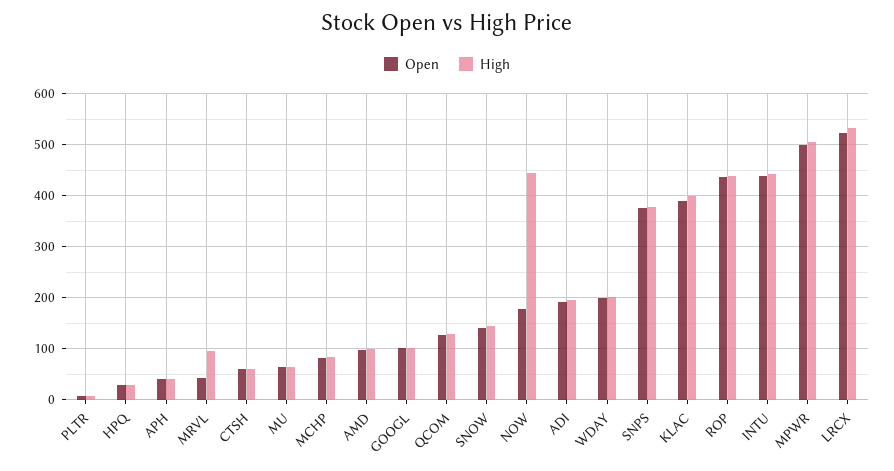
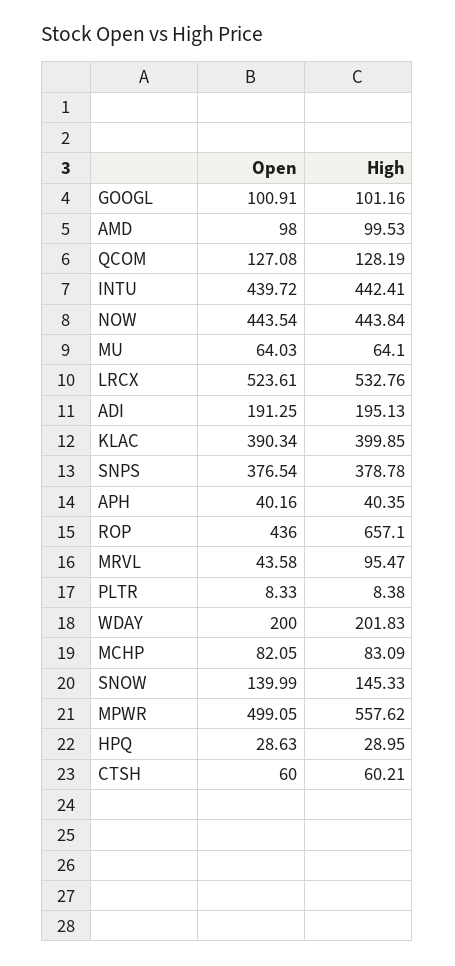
Open, NOW: 180 -> 443.54
High, ROP: 440 -> 657.1
High, MPWR: 500 -> 557.62

